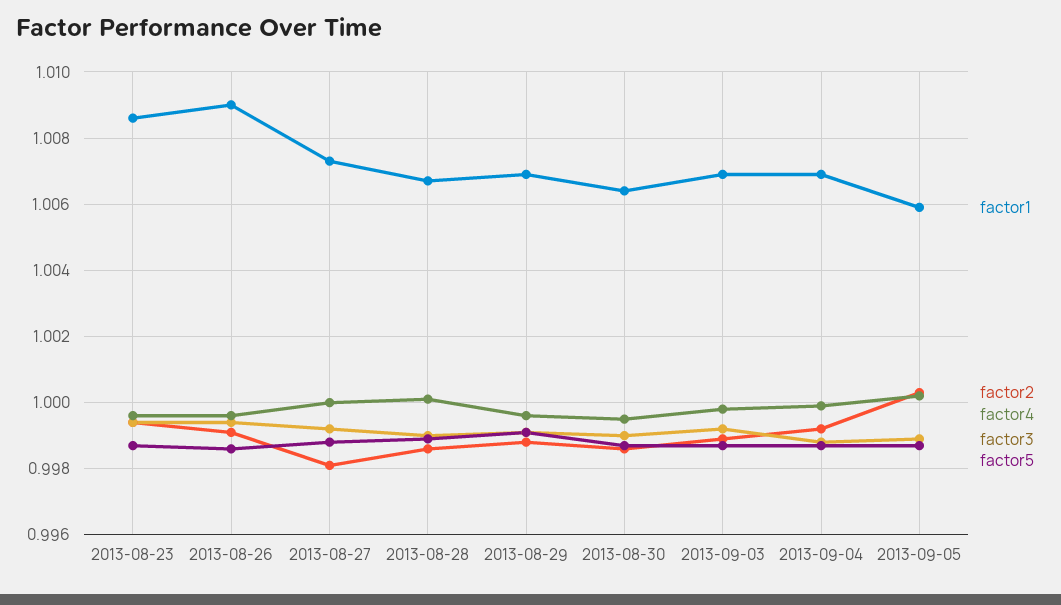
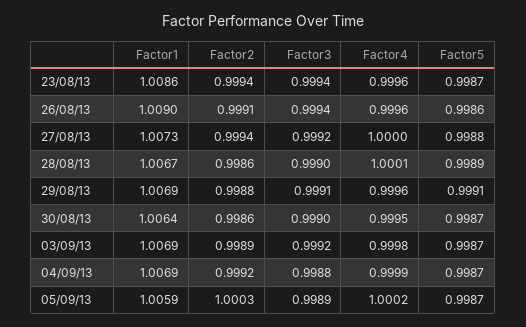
factor2, 2013-08-27: 0.998 -> 0.9994

